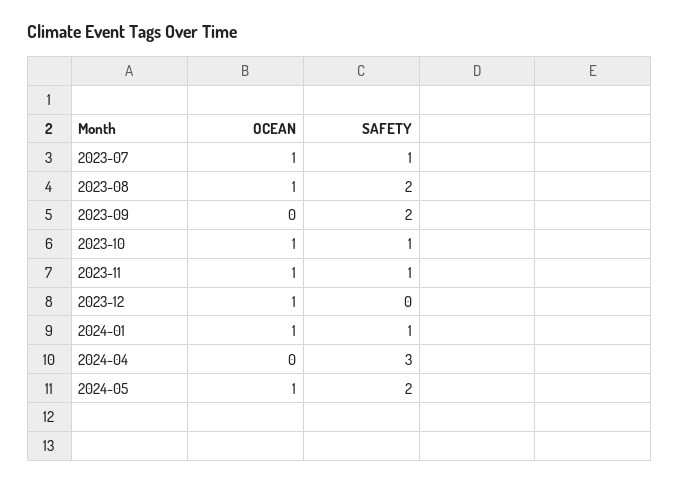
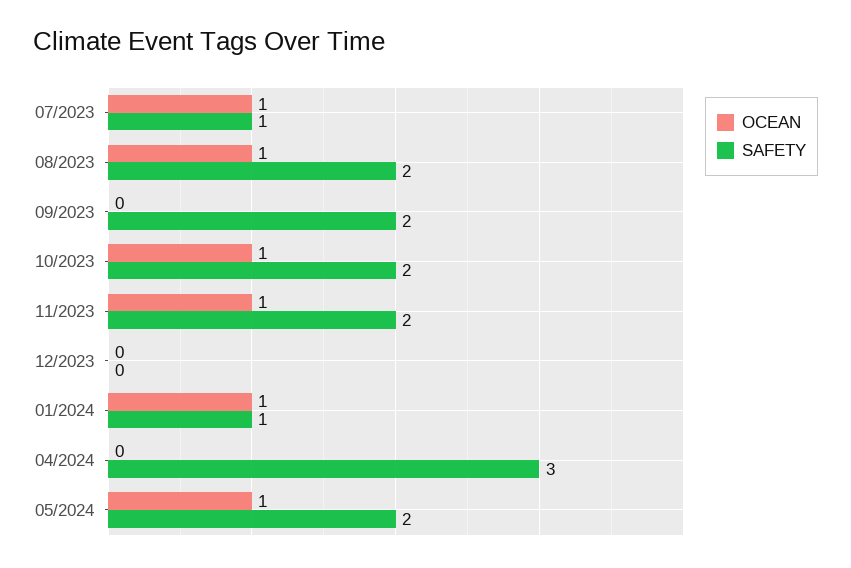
SAFETY, 2023-10: 1 -> 2
SAFETY, 2023-11: 1 -> 2
OCEAN, 2023-12: 1 -> 0

